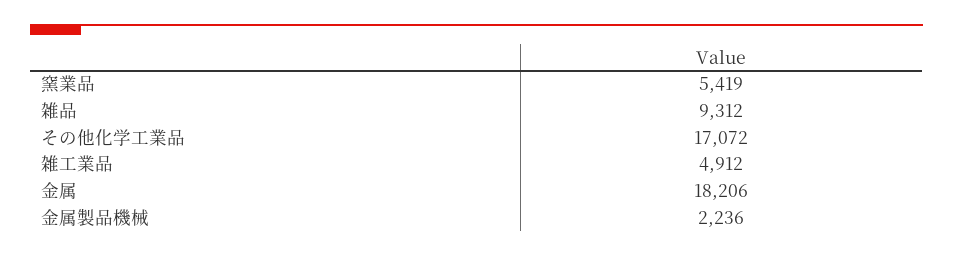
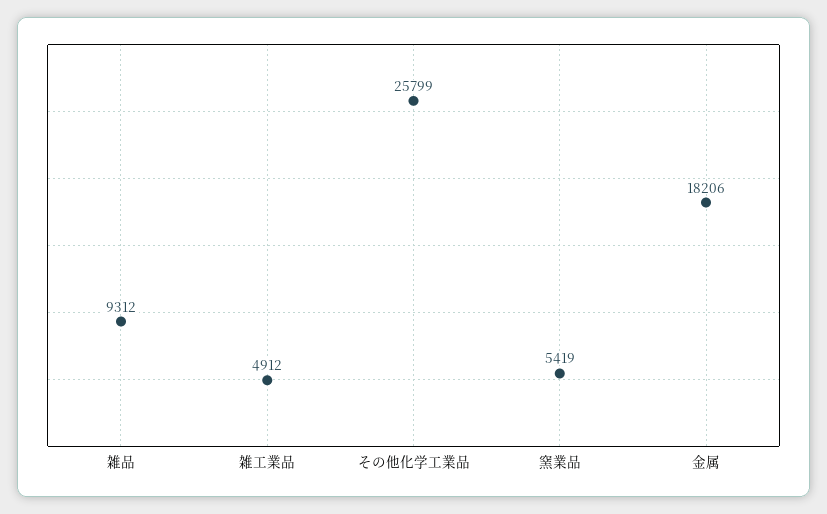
その他化学工業品: 17072 -> 25799
金属製品機械: 2236 -> none

